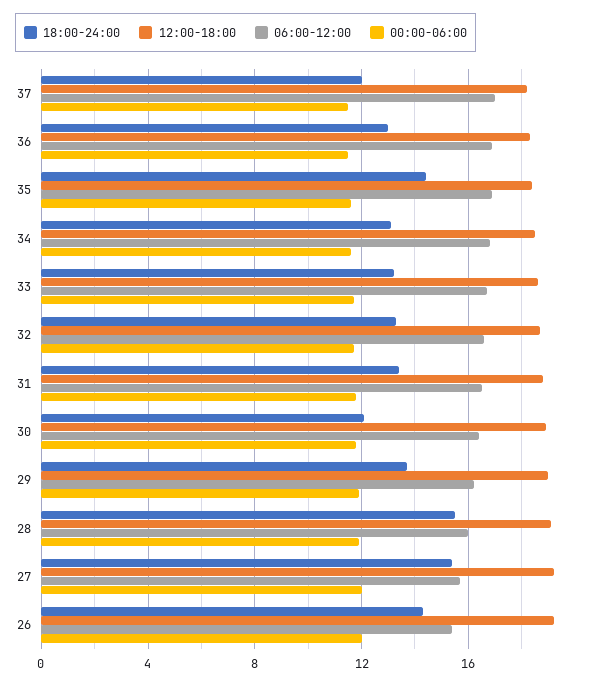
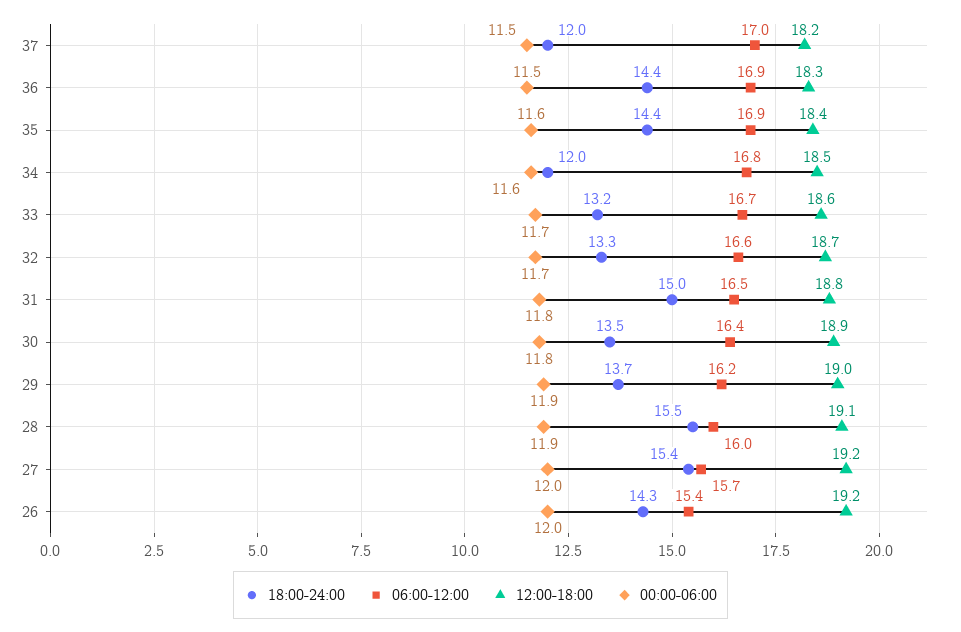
18:00-24:00, 36: 13 -> 14.4
18:00-24:00, 34: 13 -> 12
18:00-24:00, 31: 13.5 -> 15
18:00-24:00, 30: 12 -> 13.5

